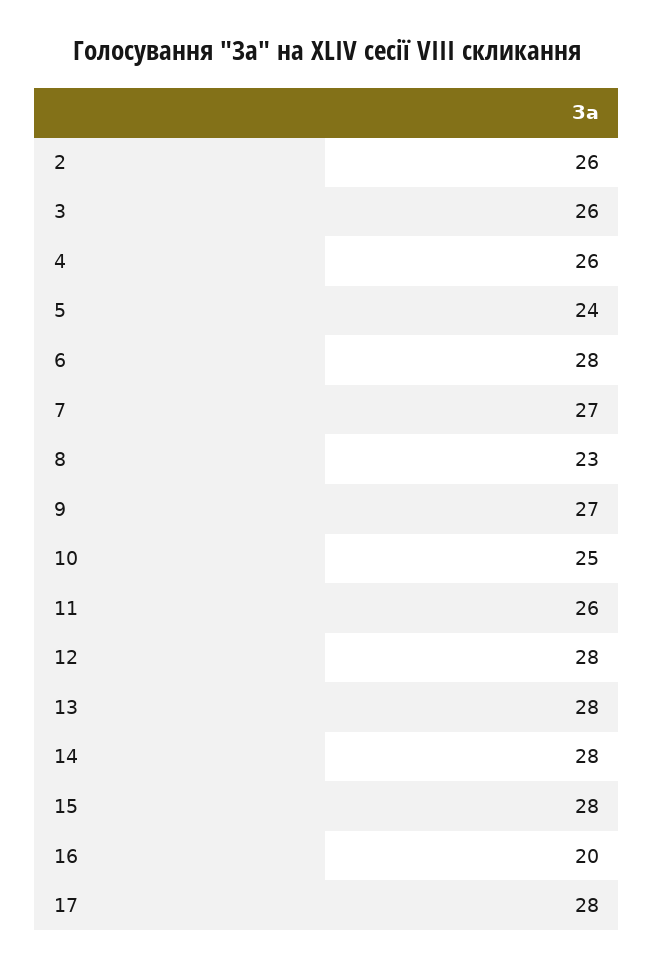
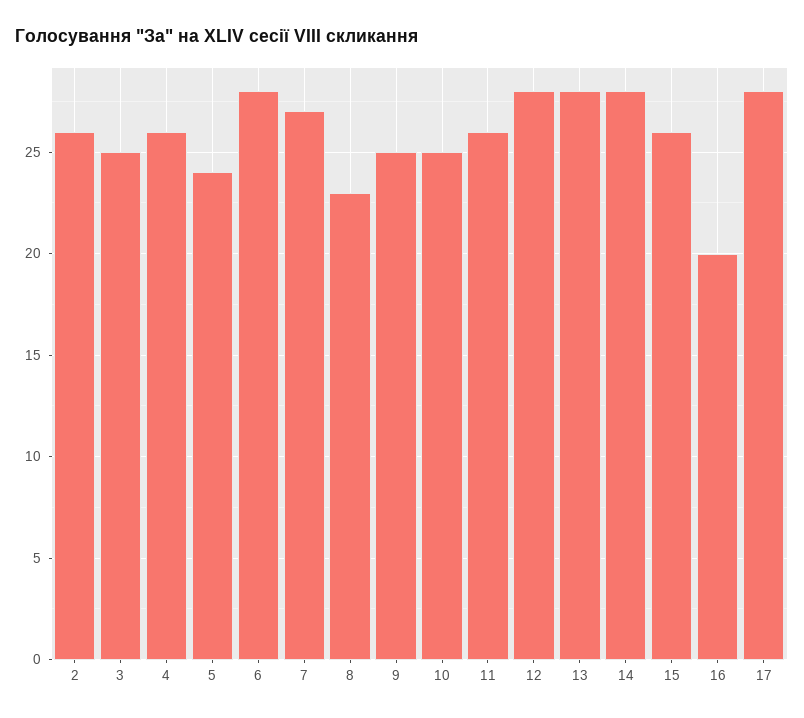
3: 26 -> 25
9: 27 -> 25
15: 28 -> 26

